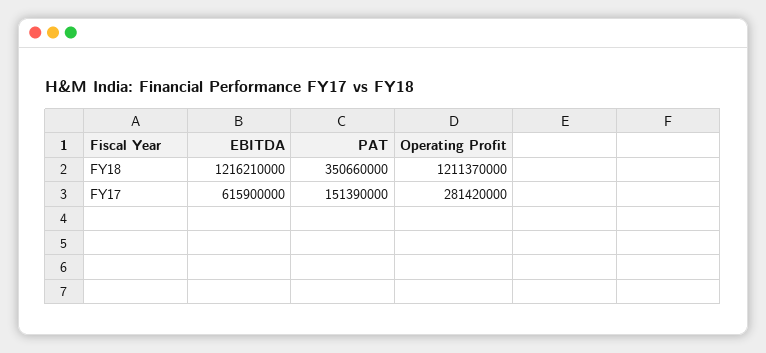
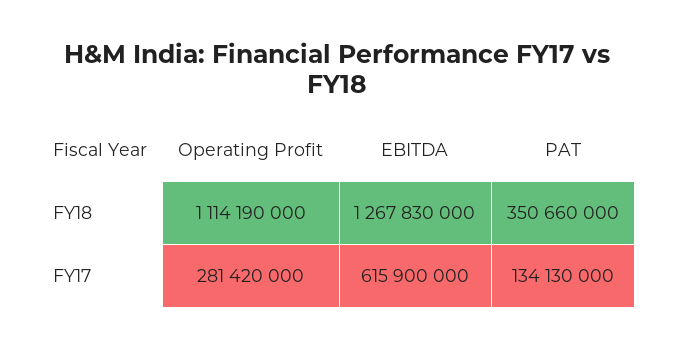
EBITDA, FY18: 1216210000 -> 1267830000
Operating Profit, FY18: 1211370000 -> 1114190000
PAT, FY17: 151390000 -> 134130000

